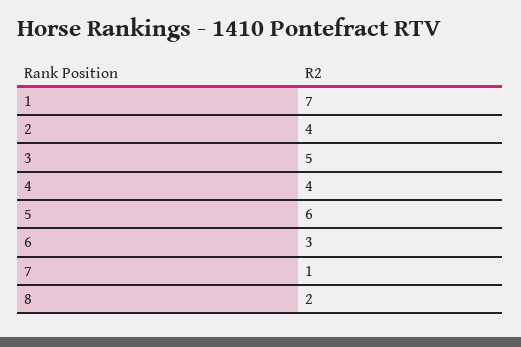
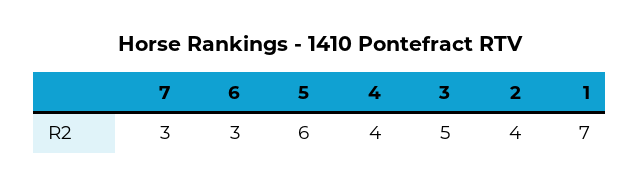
7: 1 -> 3
8: 2 -> none

